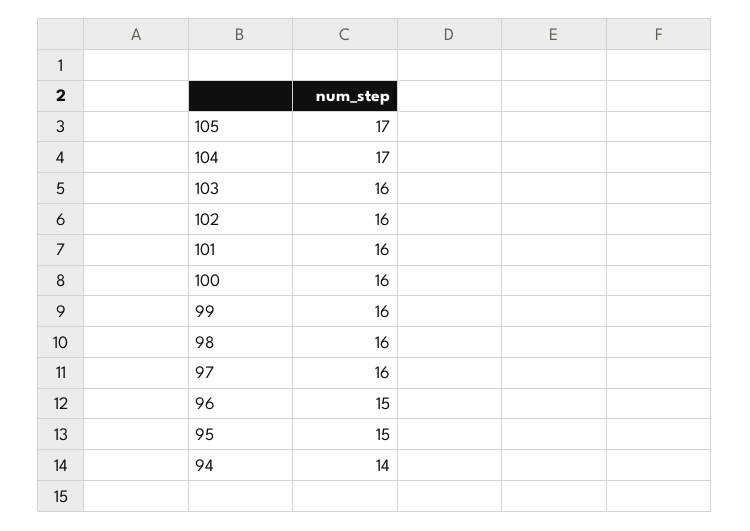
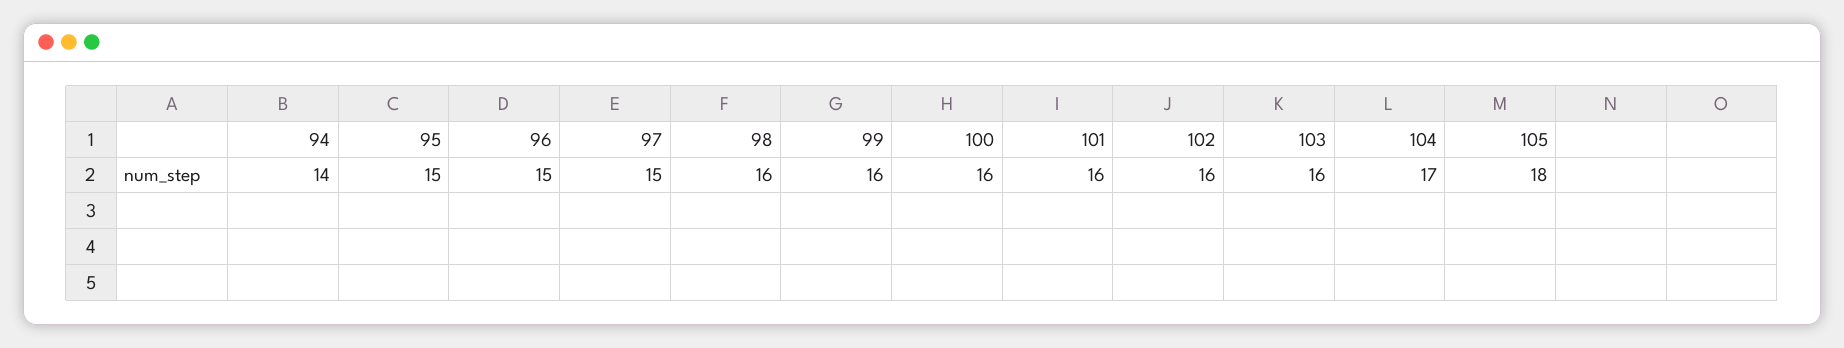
105: 17 -> 18
97: 16 -> 15

